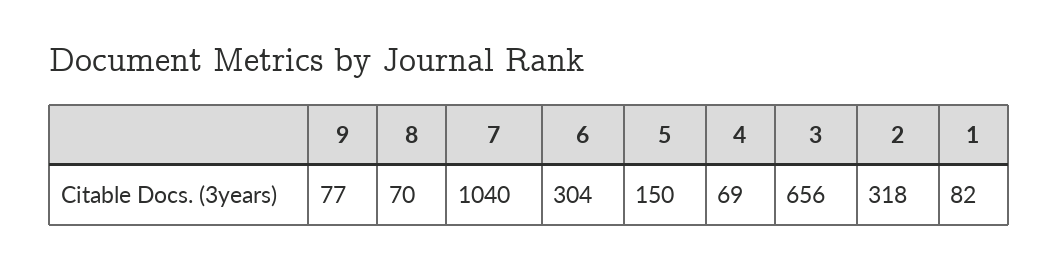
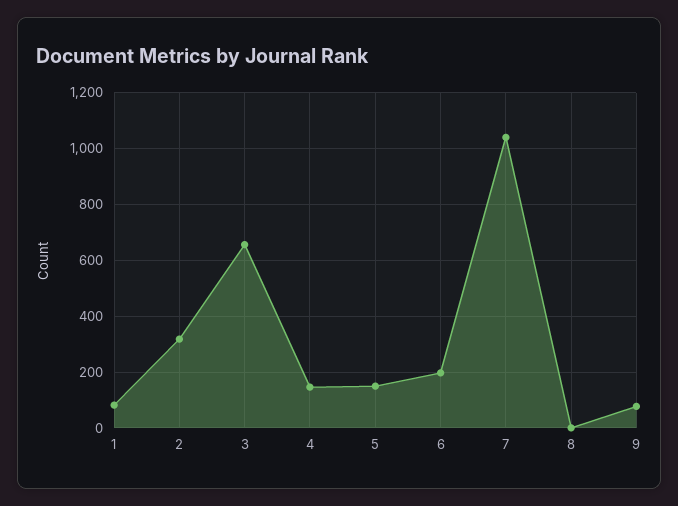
8: 70 -> 0
6: 304 -> 200
4: 69 -> 150

